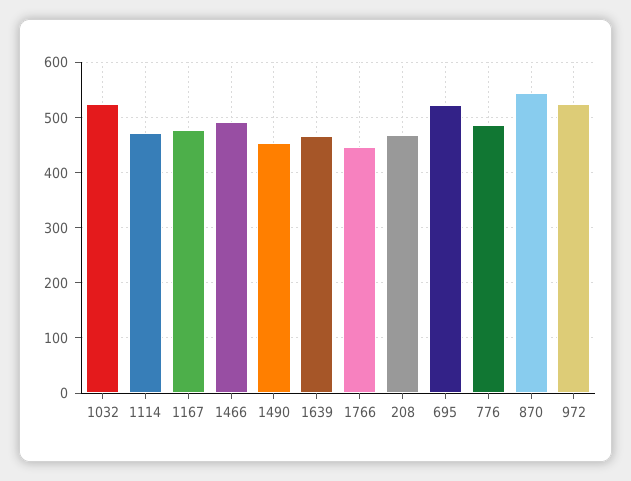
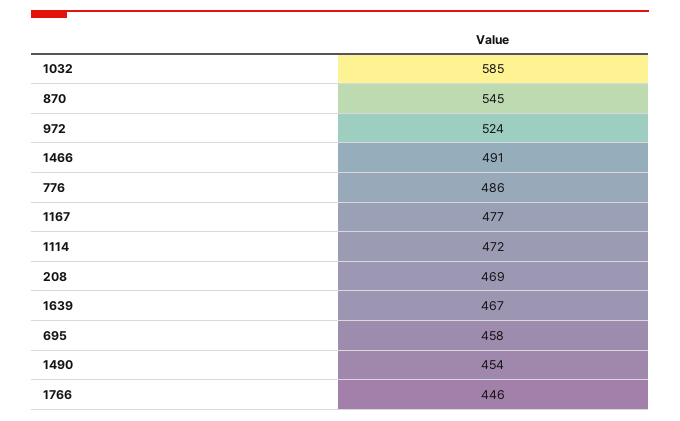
1032: 520 -> 585
695: 520 -> 458

